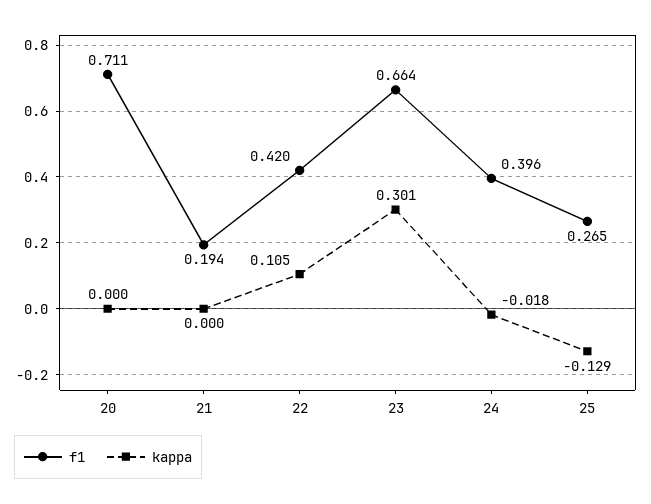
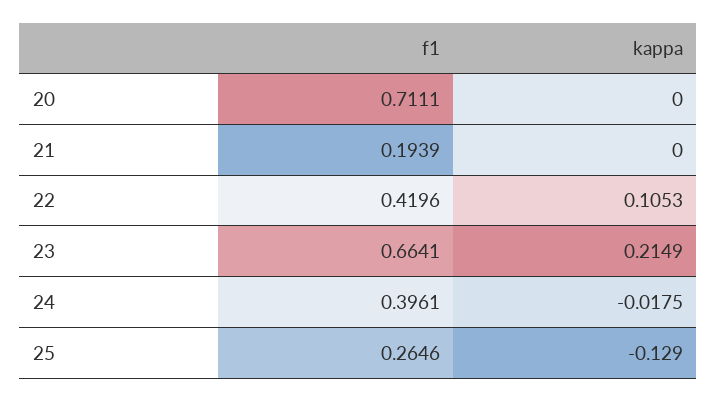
kappa, 23: 0.301 -> 0.2149

